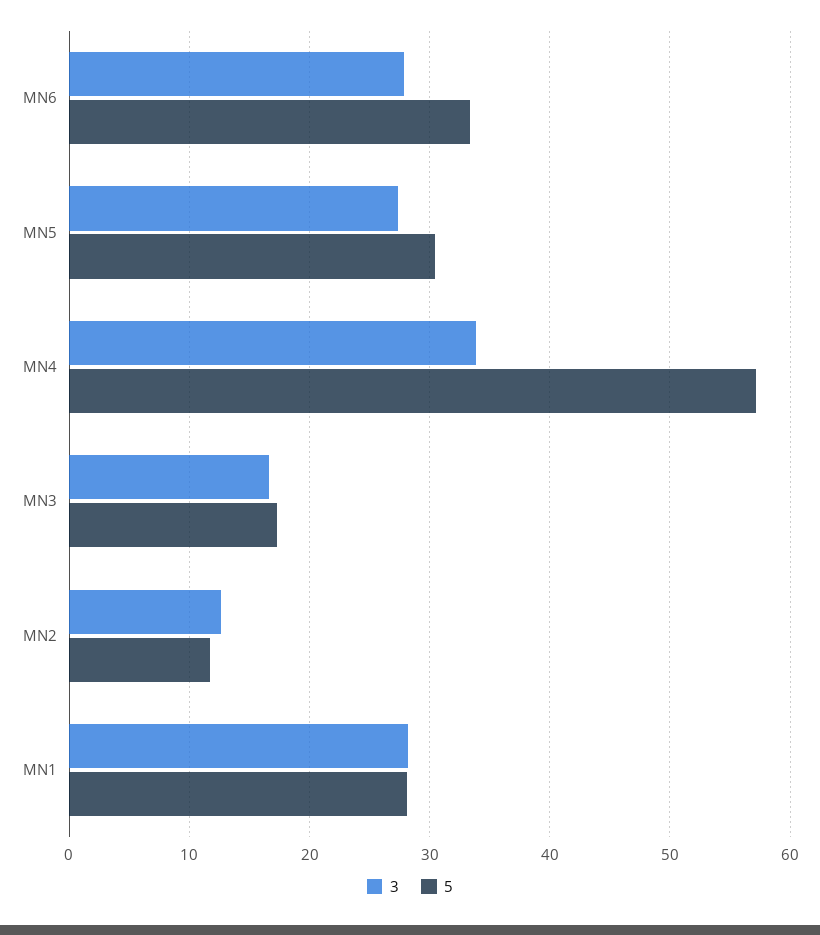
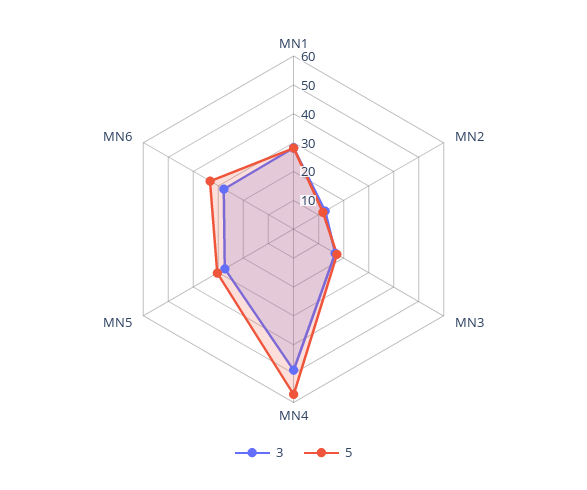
3, MN4: 34 -> 50

